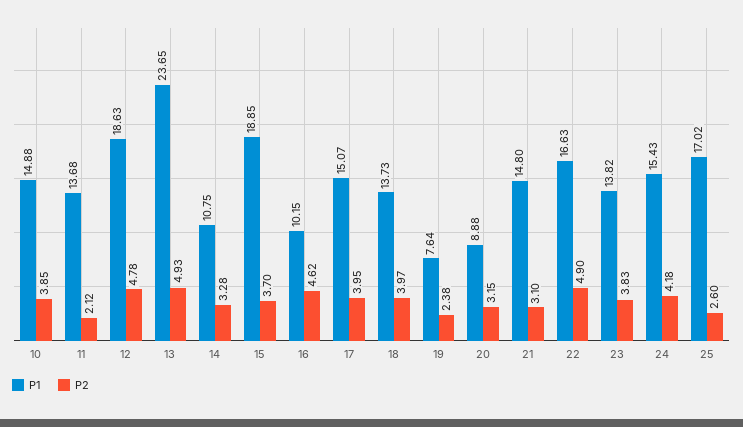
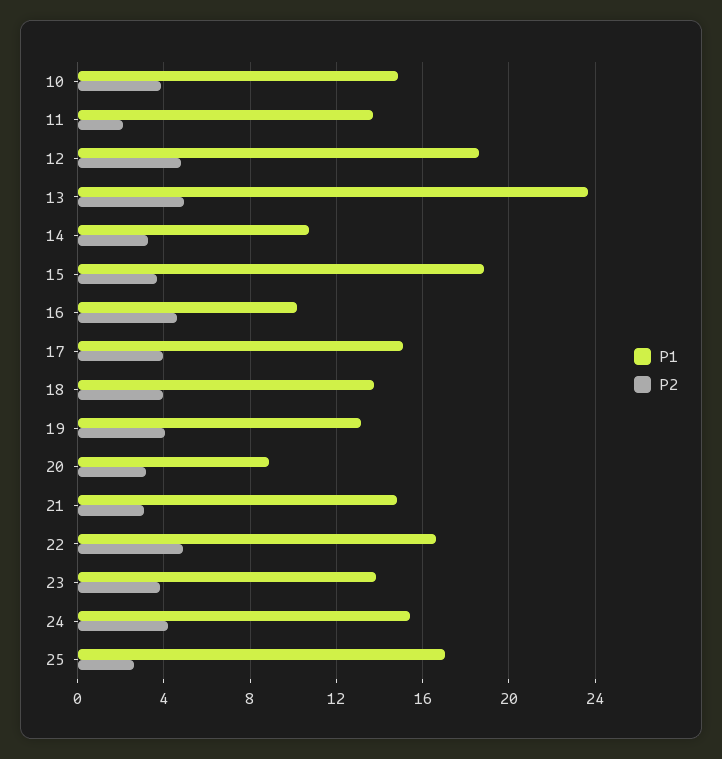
P1, 19: 7.64 -> 13
P2, 19: 2.38 -> 4

